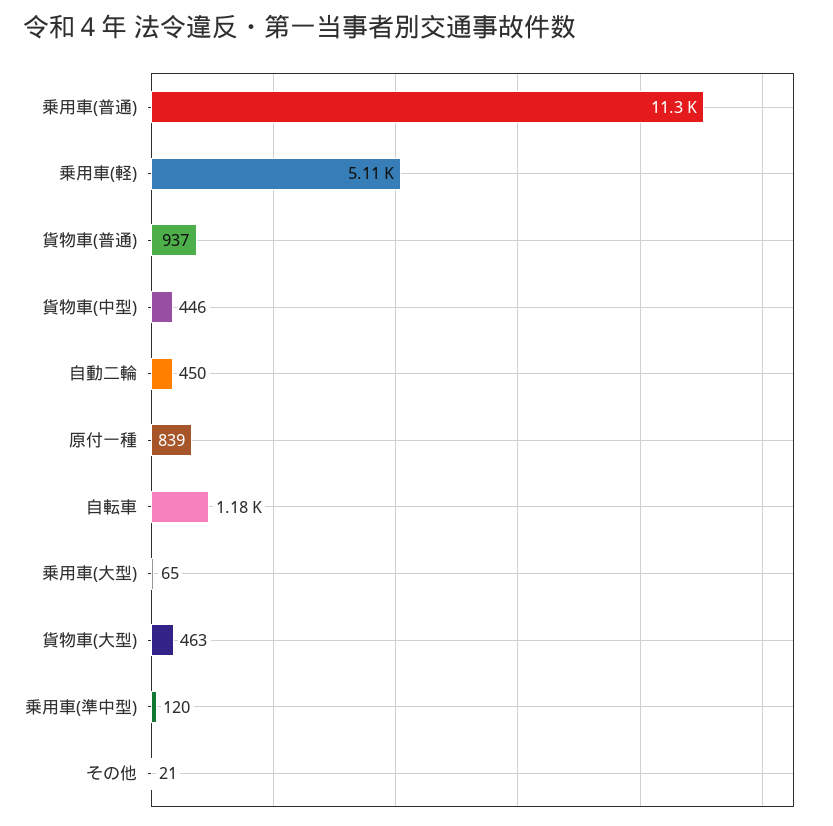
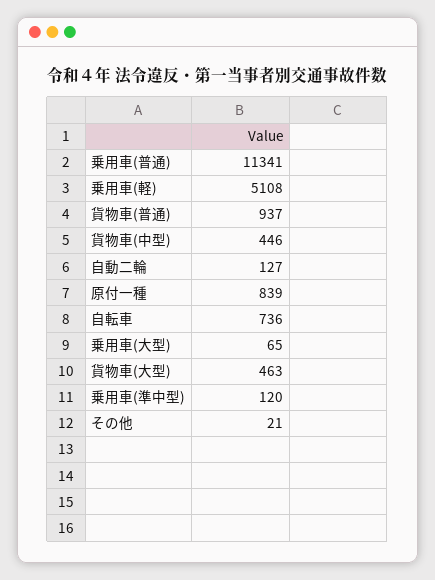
自動二輪: 450 -> 127
自転車: 1180 -> 736

